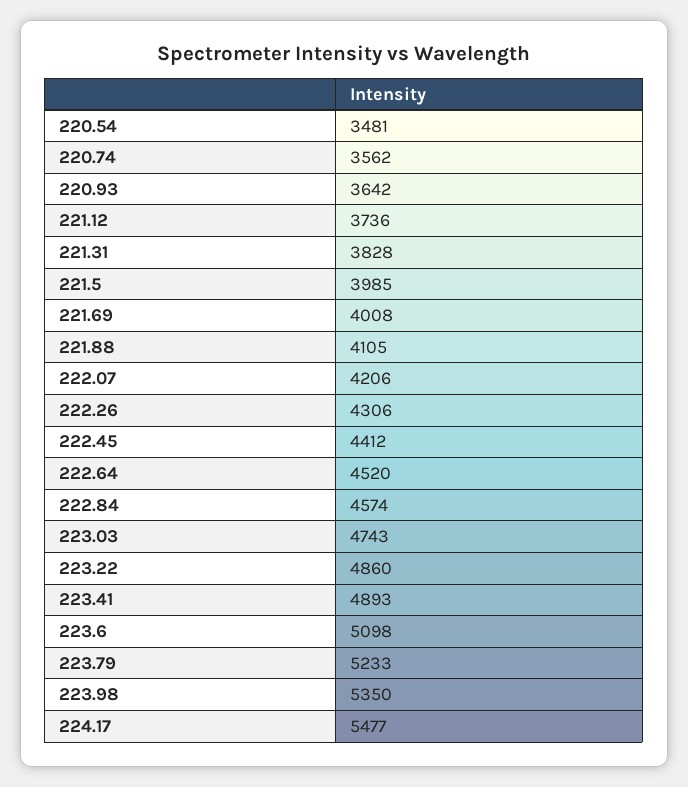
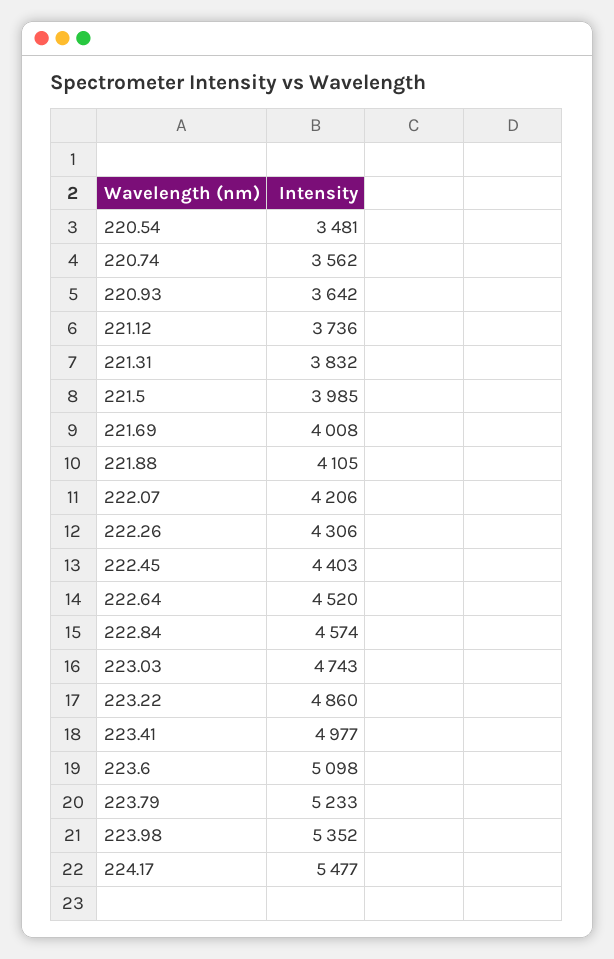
221.31: 3828 -> 3832
222.45: 4412 -> 4403
223.41: 4893 -> 4977
223.98: 5350 -> 5352

